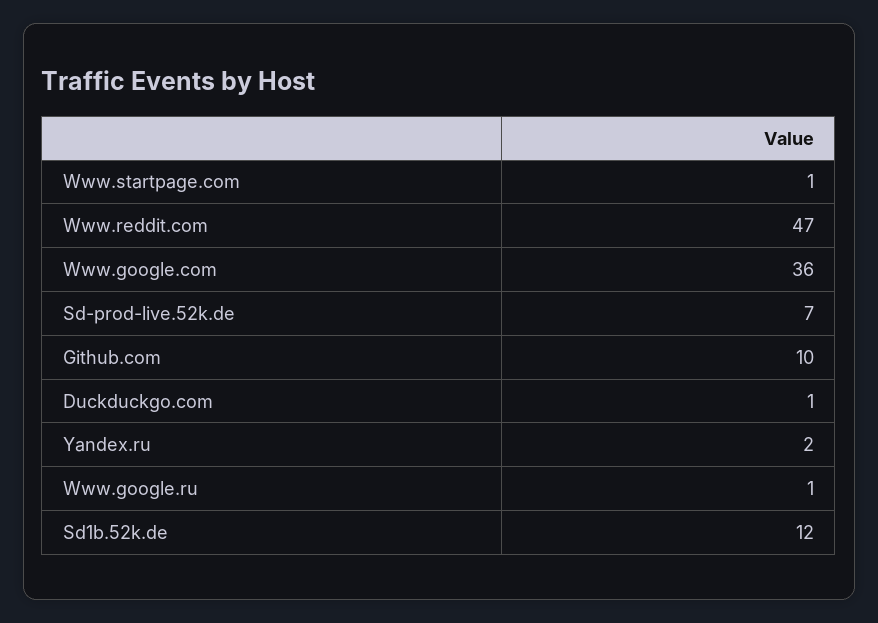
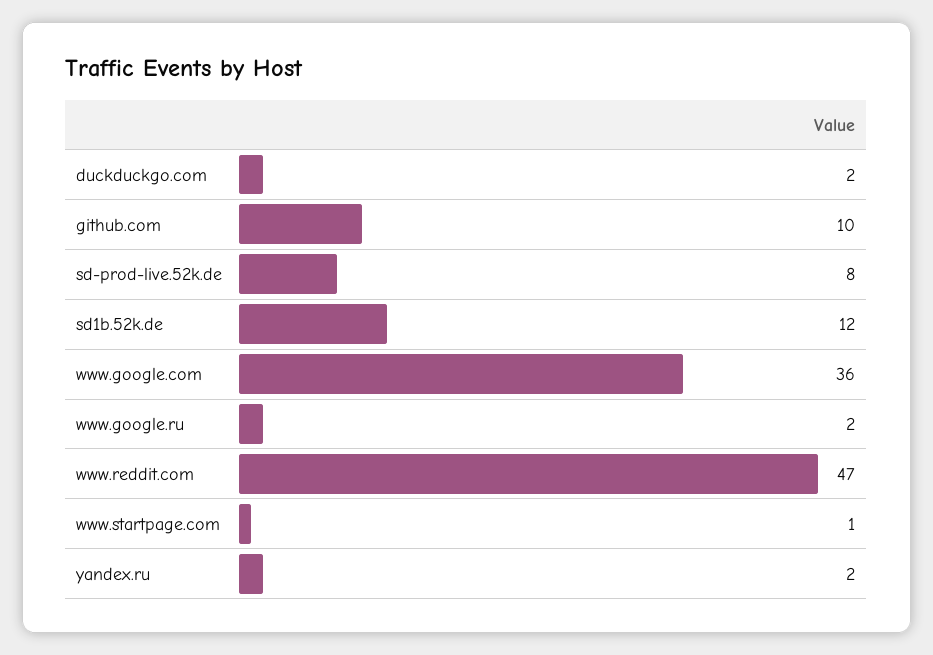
Sd-prod-live.52k.de: 7 -> 8
Duckduckgo.com: 1 -> 2
Www.google.ru: 1 -> 2

